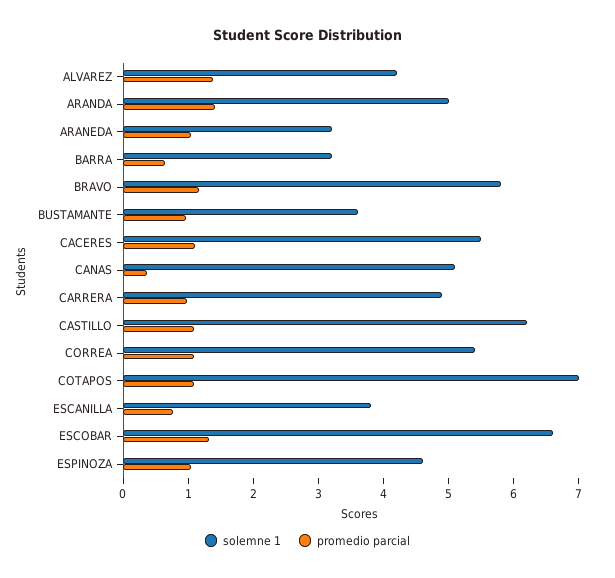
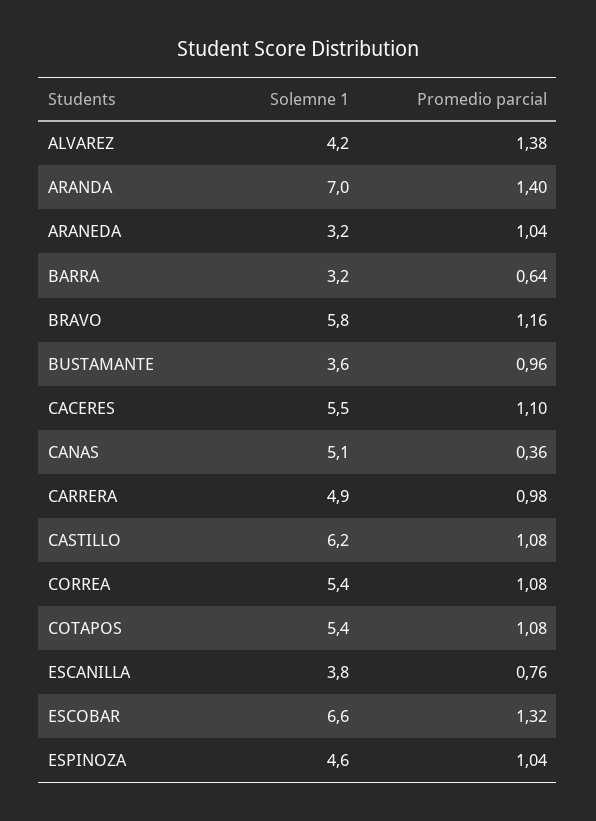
solemne 1, ARANDA: 5 -> 7
solemne 1, COTAPOS: 7 -> 5.4

